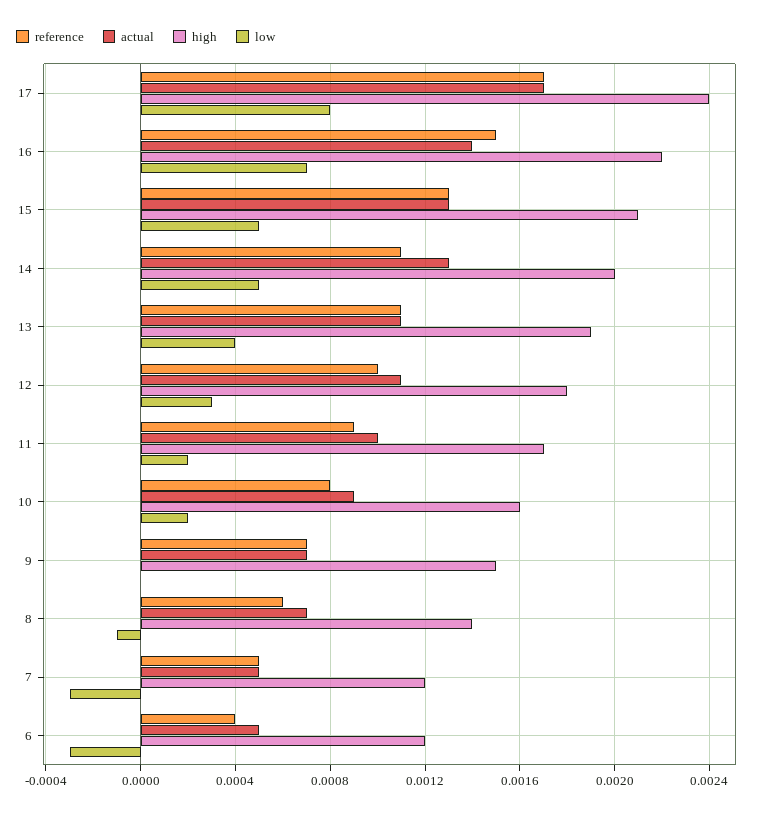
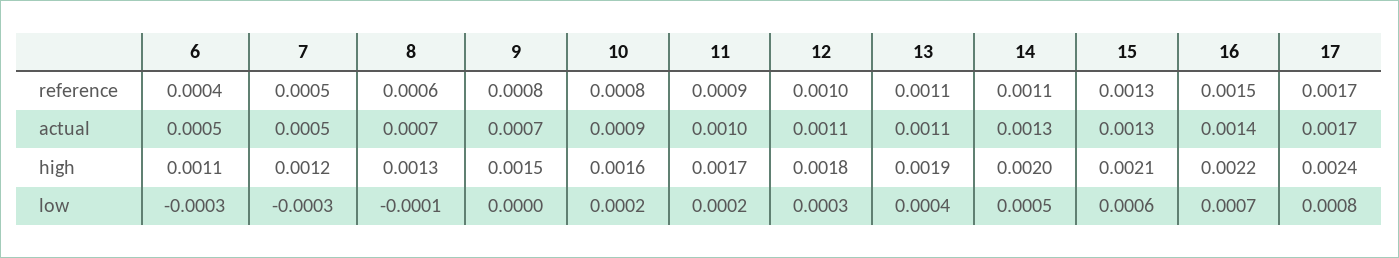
low, 15: 0.0005 -> 0.0006
reference, 9: 0.0007 -> 0.0008
high, 8: 0.0014 -> 0.0013
high, 6: 0.0012 -> 0.0011

